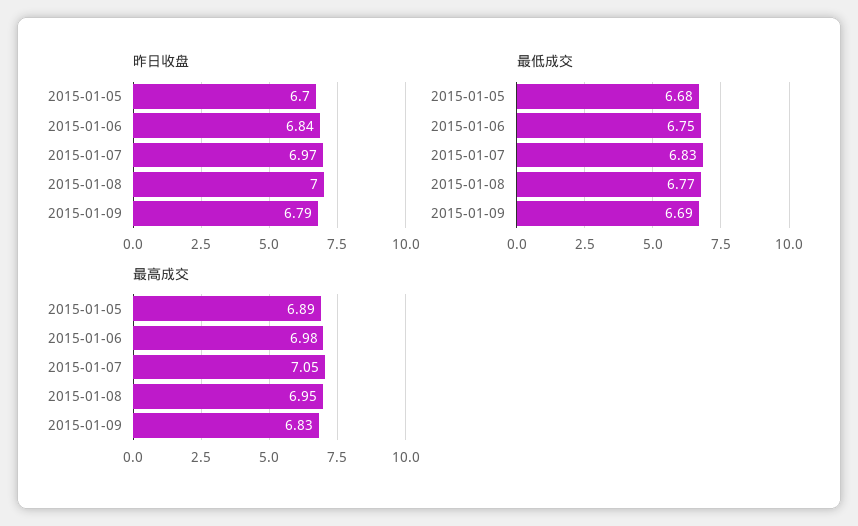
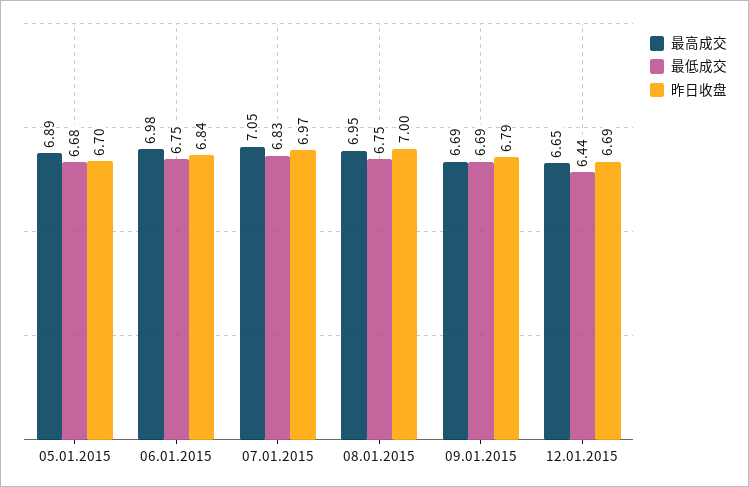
最低成交, 2015-01-08: 6.77 -> 6.75
最高成交, 2015-01-09: 6.83 -> 6.69
最高成交, 12.01.2015: none -> 6.65
最低成交, 12.01.2015: none -> 6.44
昨日收盘, 12.01.2015: none -> 6.69

